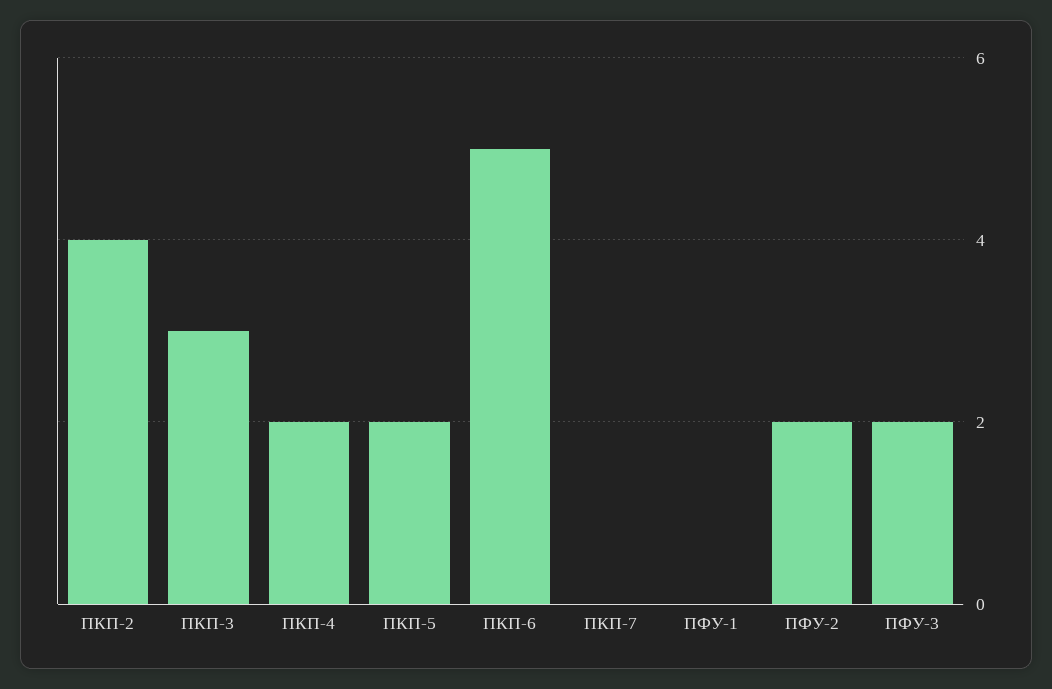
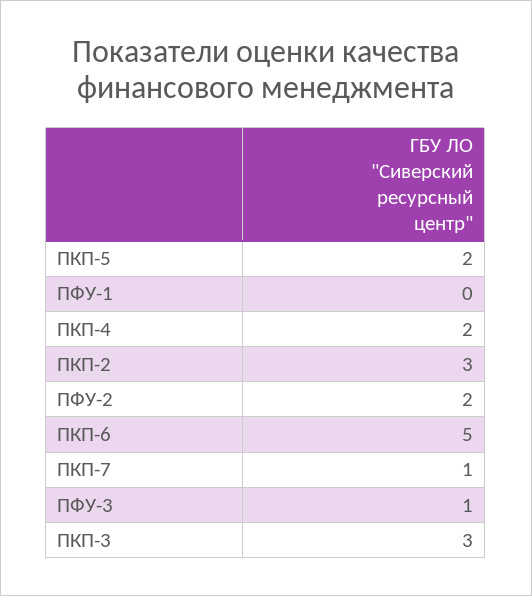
ПКП-2: 4 -> 3
ПКП-7: 0 -> 1
ПФУ-3: 2 -> 1

